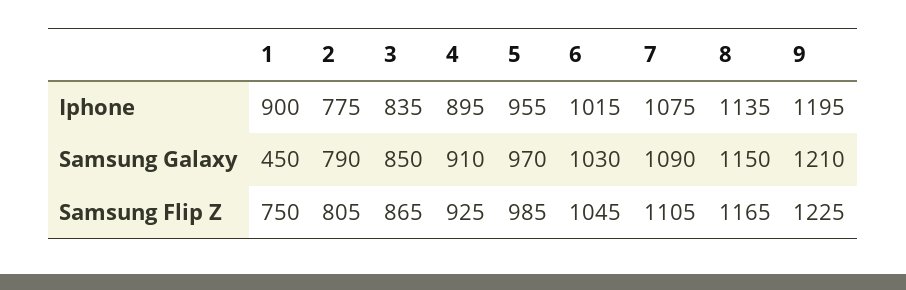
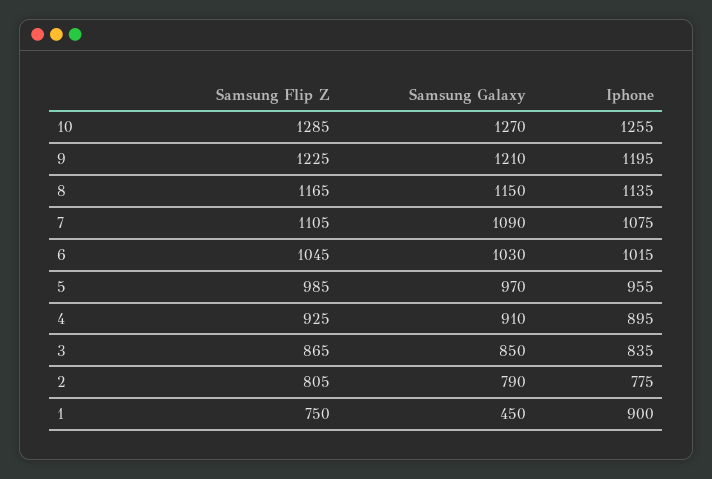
10, Samsung Flip Z: none -> 1285
10, Samsung Galaxy: none -> 1270
10, Iphone: none -> 1255

